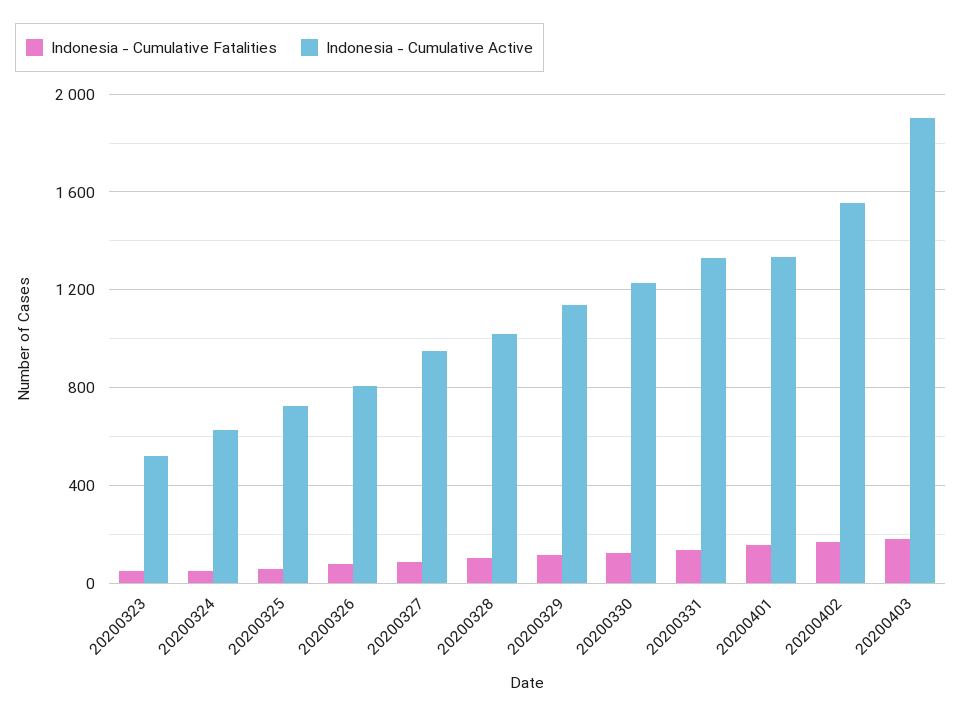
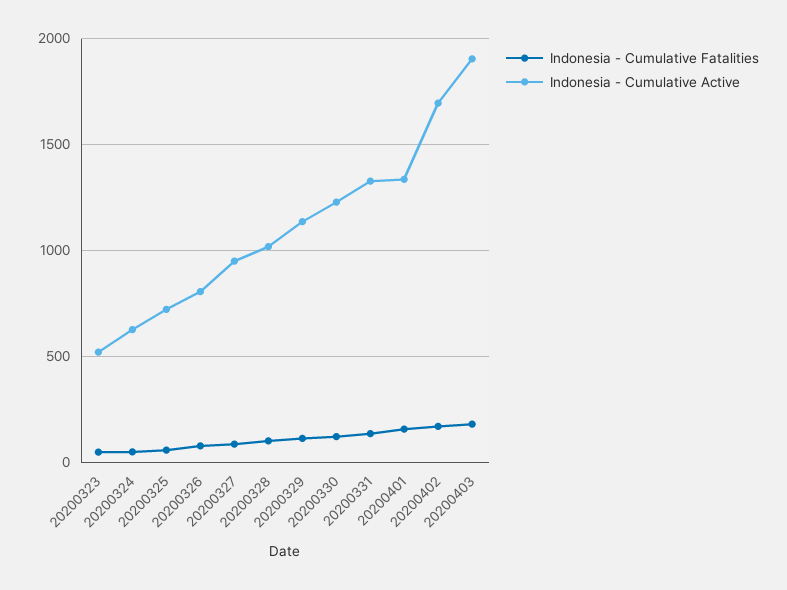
Indonesia - Cumulative Active, 20200402: 1550 -> 1700

